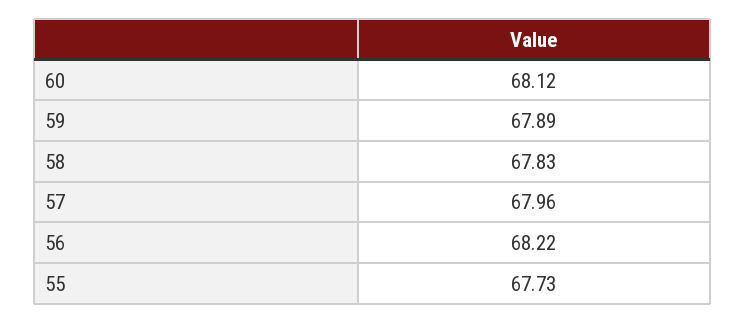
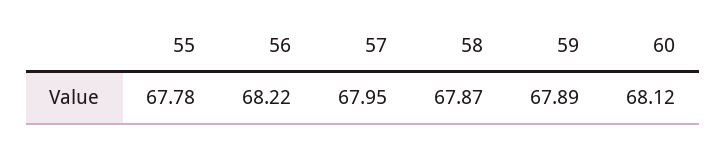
58: 67.83 -> 67.87
57: 67.96 -> 67.95
55: 67.73 -> 67.78

